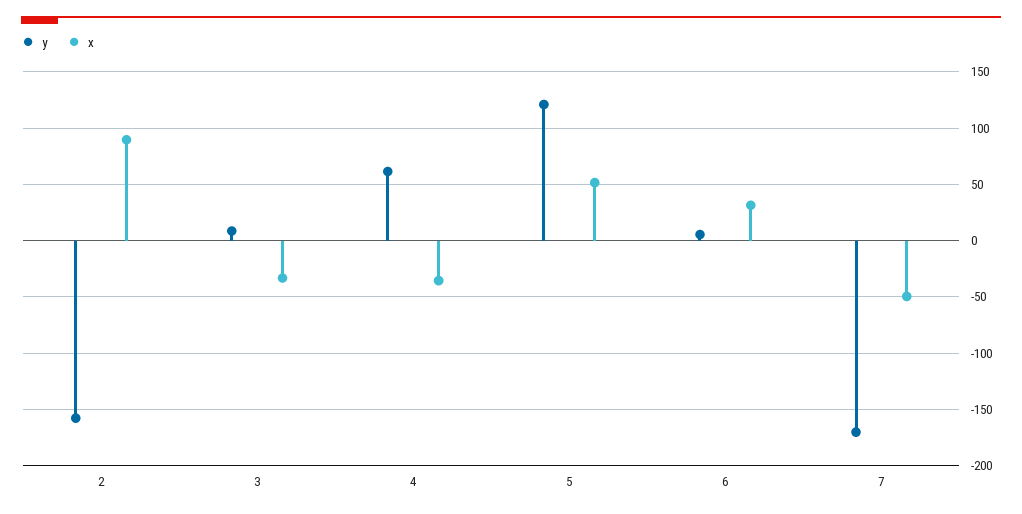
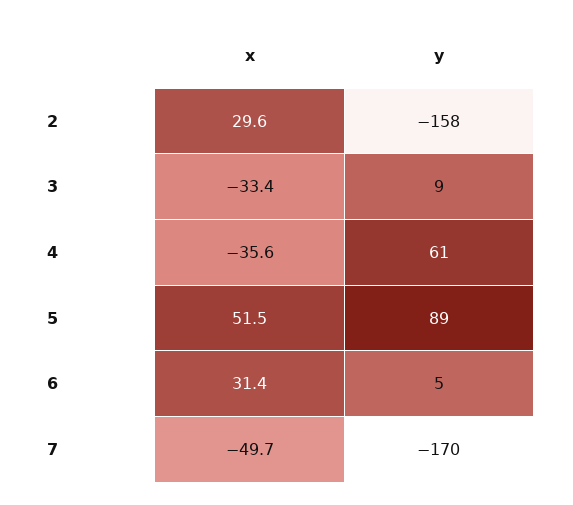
x, 2: 90 -> 29.6
y, 5: 120 -> 89

